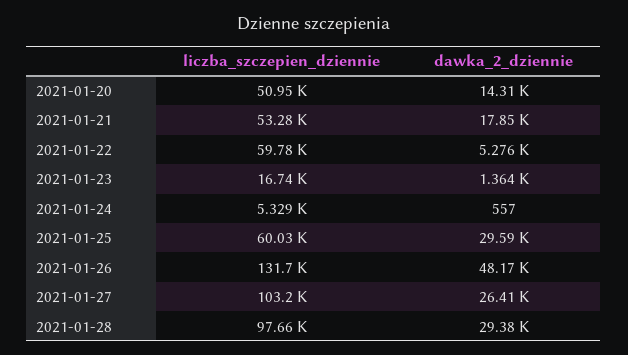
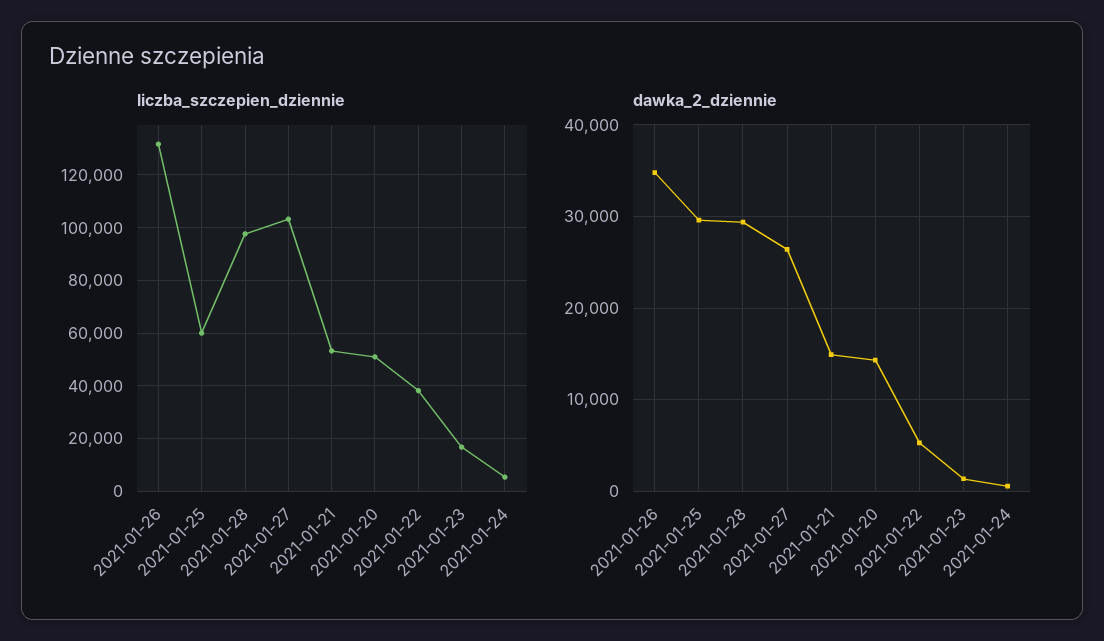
dawka_2_dziennie, 2021-01-21: 17850 -> 15000
liczba_szczepien_dziennie, 2021-01-22: 59780 -> 37500
dawka_2_dziennie, 2021-01-26: 48170 -> 35000

